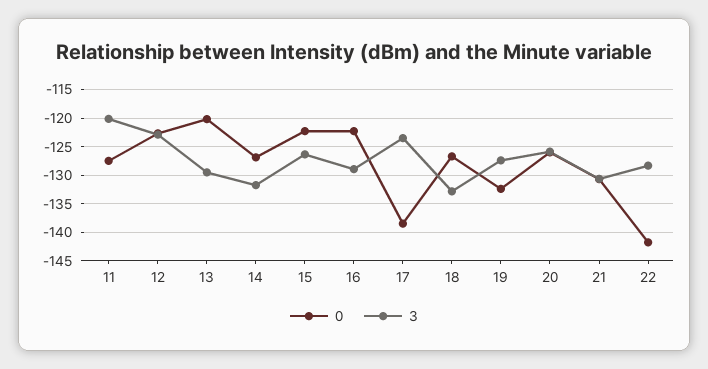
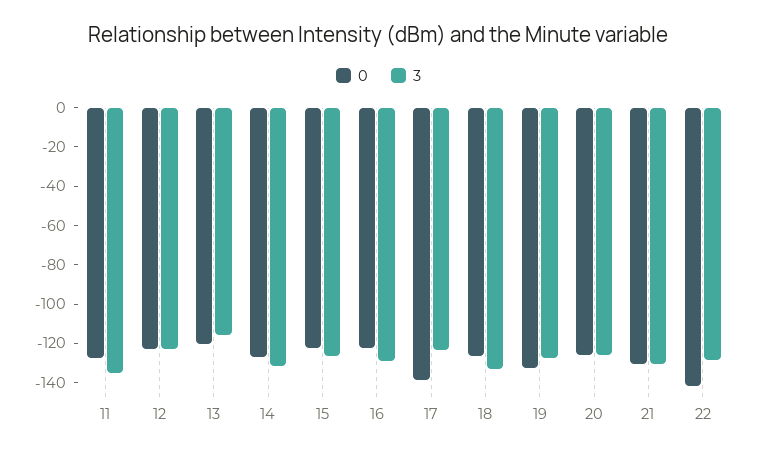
3, 11: -120 -> -135
3, 13: -130 -> -115

